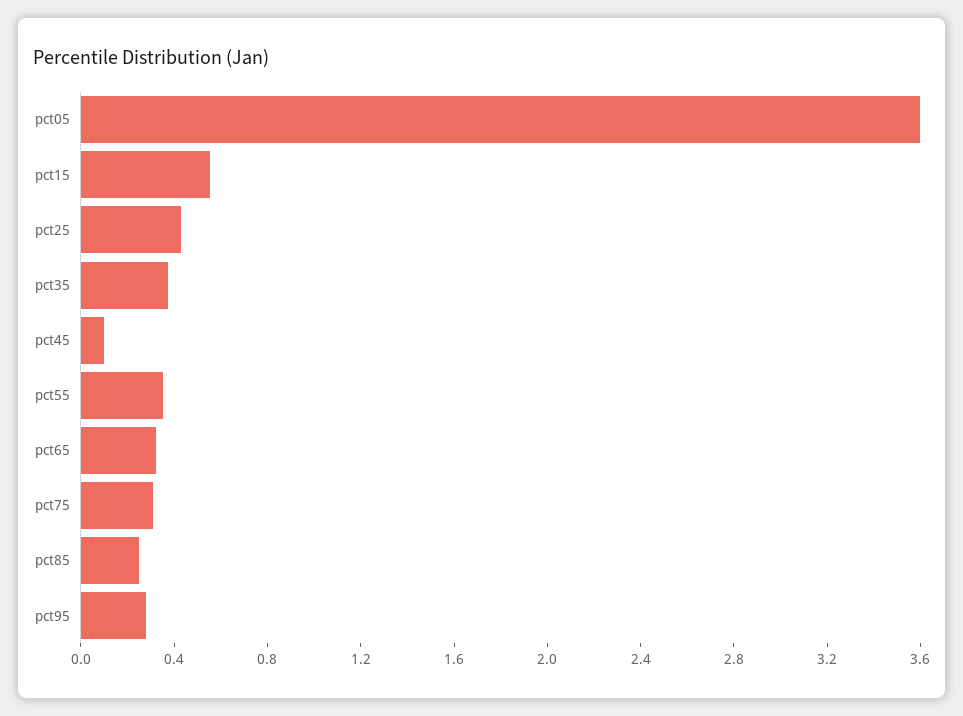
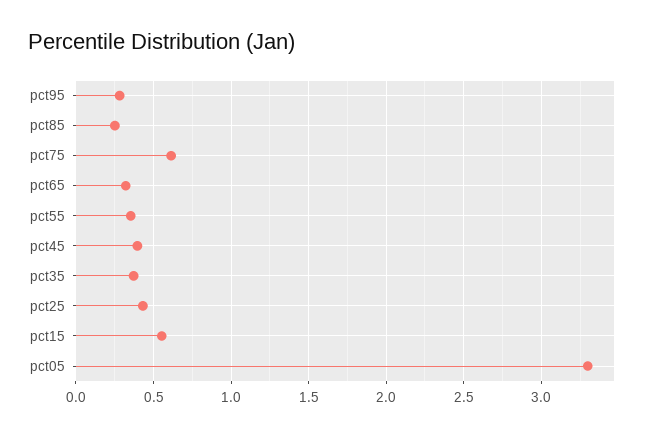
pct05: 3.6 -> 3.3
pct45: 0.1 -> 0.4
pct75: 0.3 -> 0.6

